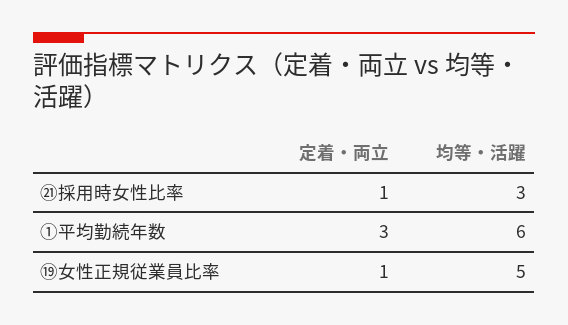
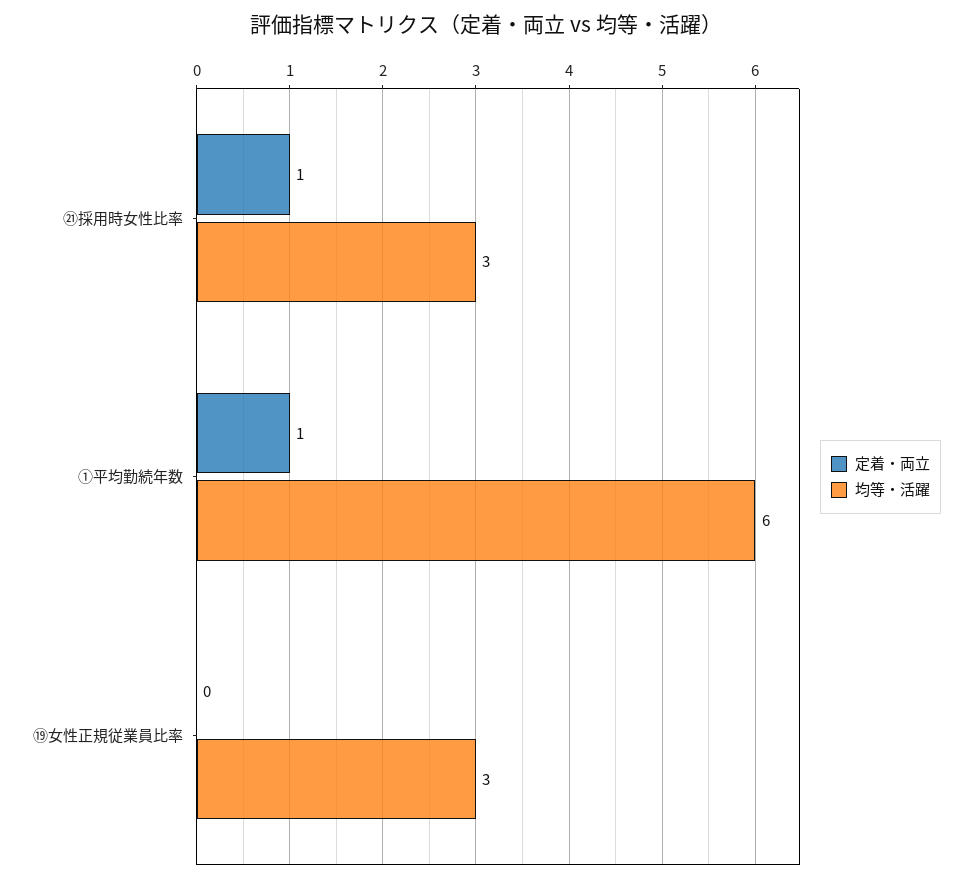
定着・両立, ①平均勤続年数: 3 -> 1
定着・両立, ⑲女性正規従業員比率: 1 -> 0
均等・活躍, ⑲女性正規従業員比率: 5 -> 3

